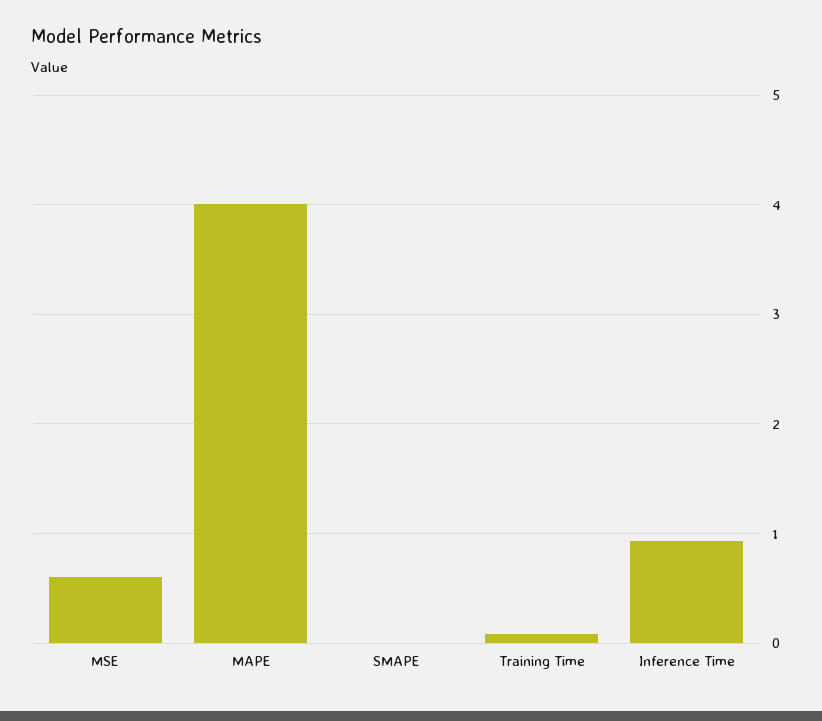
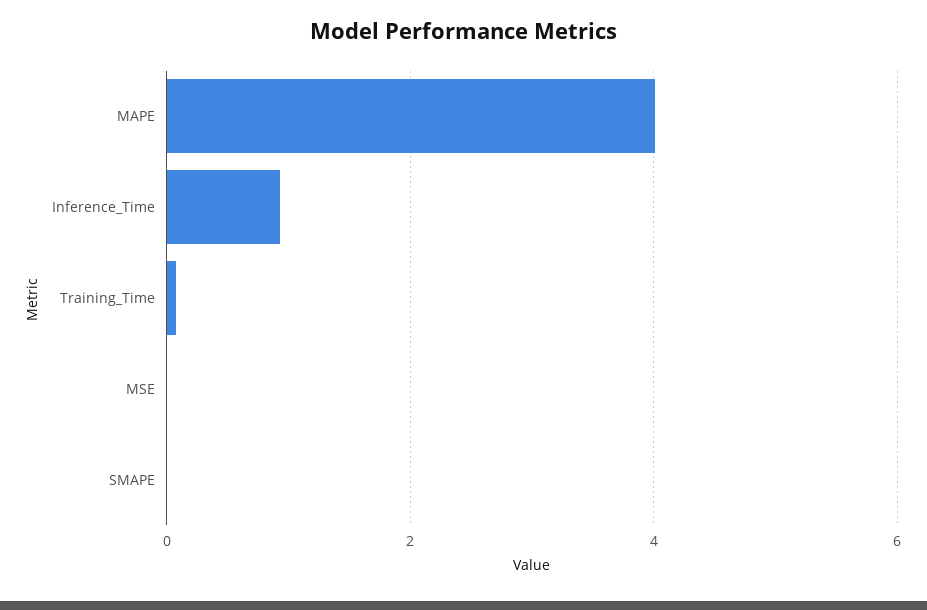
MSE: 0.6 -> 0

